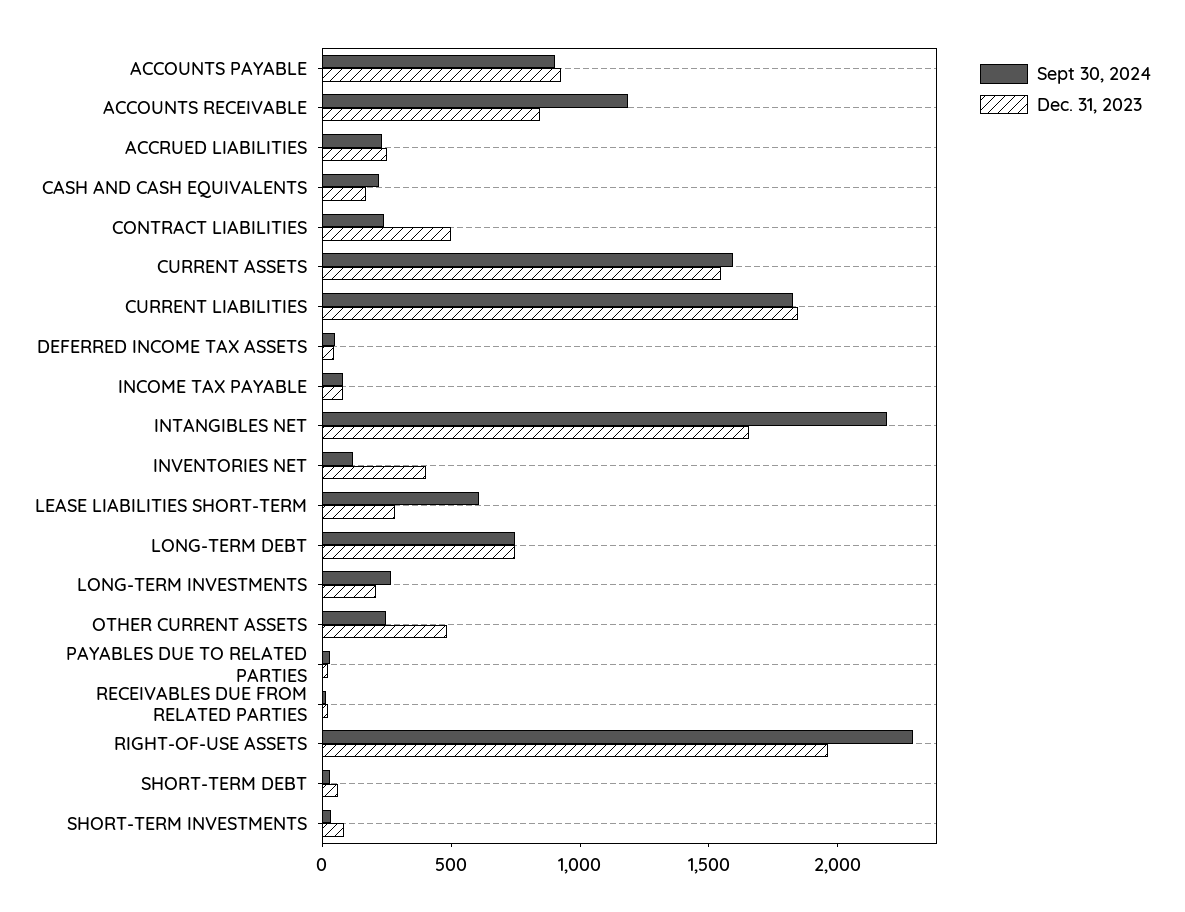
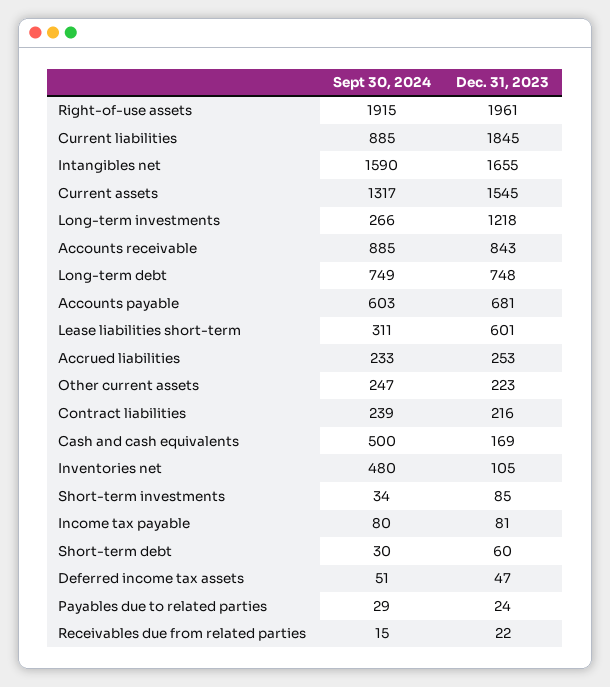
Sept 30, 2024, ACCOUNTS PAYABLE: 900 -> 603
Dec. 31, 2023, ACCOUNTS PAYABLE: 900 -> 681
Sept 30, 2024, ACCOUNTS RECEIVABLE: 1200 -> 885
Sept 30, 2024, CASH AND CASH EQUIVALENTS: 200 -> 500
Dec. 31, 2023, CONTRACT LIABILITIES: 500 -> 216
Sept 30, 2024, CURRENT ASSETS: 1600 -> 1317
Sept 30, 2024, CURRENT LIABILITIES: 1800 -> 885
Sept 30, 2024, INTANGIBLES NET: 2200 -> 1590
Sept 30, 2024, INVENTORIES NET: 100 -> 480
Dec. 31, 2023, INVENTORIES NET: 400 -> 105
Sept 30, 2024, LEASE LIABILITIES SHORT-TERM: 600 -> 311
Dec. 31, 2023, LEASE LIABILITIES SHORT-TERM: 300 -> 601
Dec. 31, 2023, LONG-TERM INVESTMENTS: 200 -> 1218
Dec. 31, 2023, OTHER CURRENT ASSETS: 500 -> 223
Sept 30, 2024, RIGHT-OF-USE ASSETS: 2300 -> 1915

